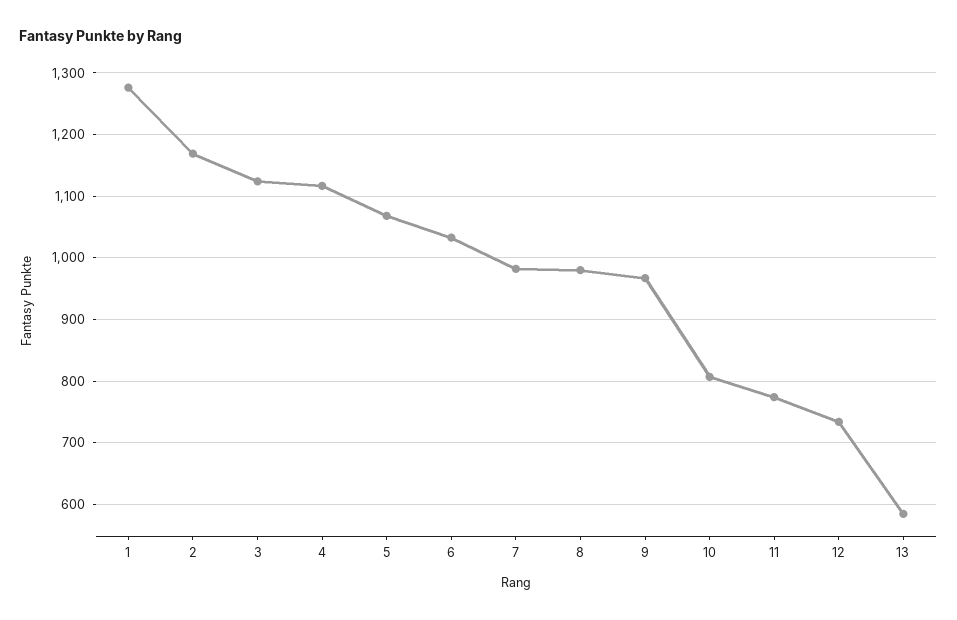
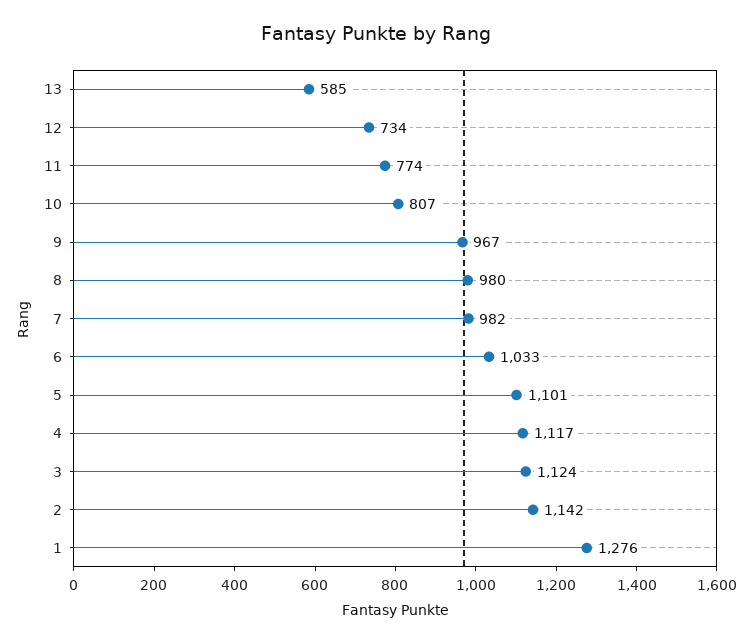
2: 1170 -> 1142
5: 1070 -> 1101

